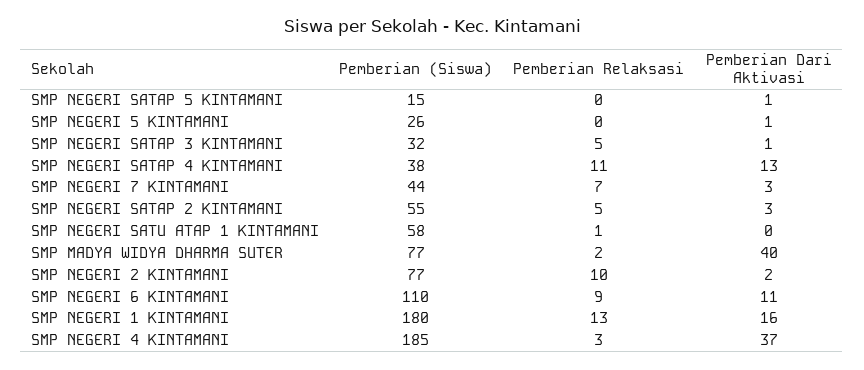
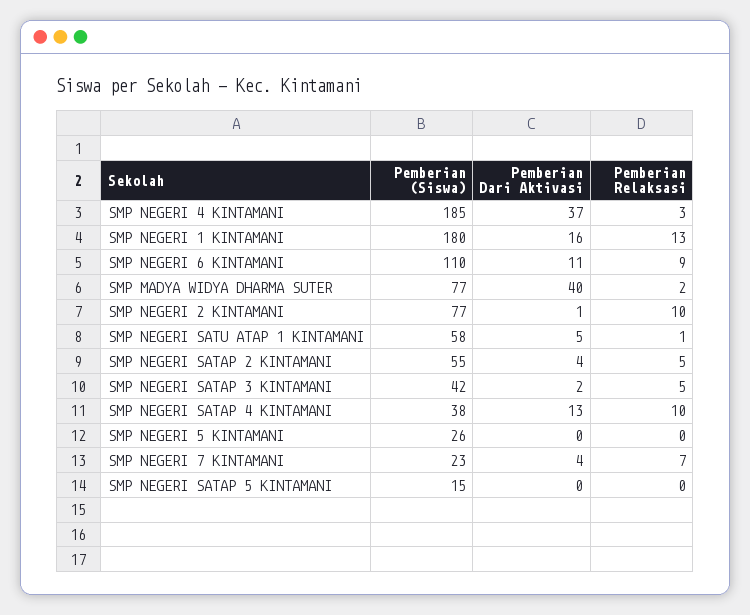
Pemberian Dari Aktivasi, SMP NEGERI SATAP 5 KINTAMANI: 1 -> 0
Pemberian Dari Aktivasi, SMP NEGERI 5 KINTAMANI: 1 -> 0
Pemberian (Siswa), SMP NEGERI SATAP 3 KINTAMANI: 32 -> 42
Pemberian Dari Aktivasi, SMP NEGERI SATAP 3 KINTAMANI: 1 -> 2
Pemberian Relaksasi, SMP NEGERI SATAP 4 KINTAMANI: 11 -> 10
Pemberian (Siswa), SMP NEGERI 7 KINTAMANI: 44 -> 23
Pemberian Dari Aktivasi, SMP NEGERI 7 KINTAMANI: 3 -> 4
Pemberian Dari Aktivasi, SMP NEGERI SATAP 2 KINTAMANI: 3 -> 4
Pemberian Dari Aktivasi, SMP NEGERI SATU ATAP 1 KINTAMANI: 0 -> 5
Pemberian Dari Aktivasi, SMP NEGERI 2 KINTAMANI: 2 -> 1

